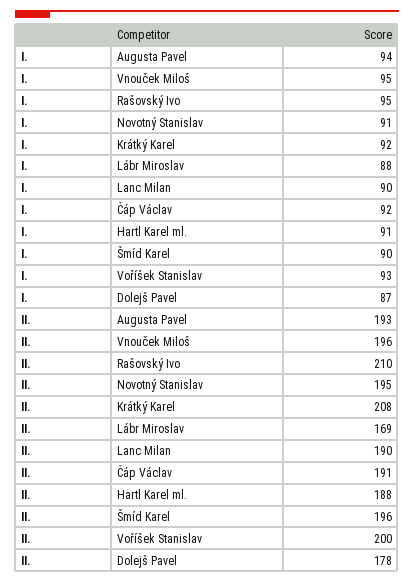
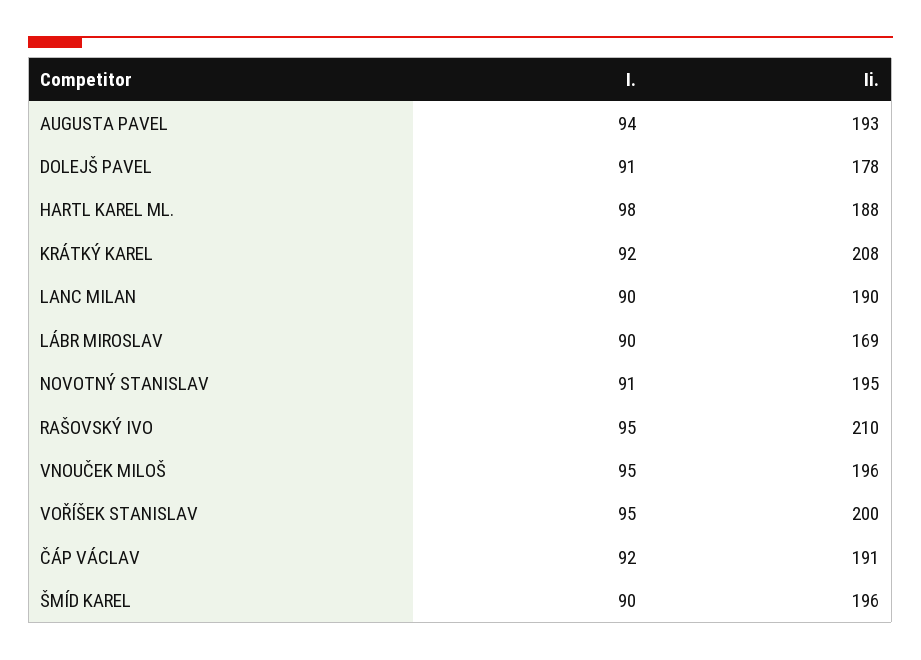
I., Lábr Miroslav: 88 -> 90
I., Hartl Karel ml.: 91 -> 98
I., Voříšek Stanislav: 93 -> 95
I., Dolejš Pavel: 87 -> 91

